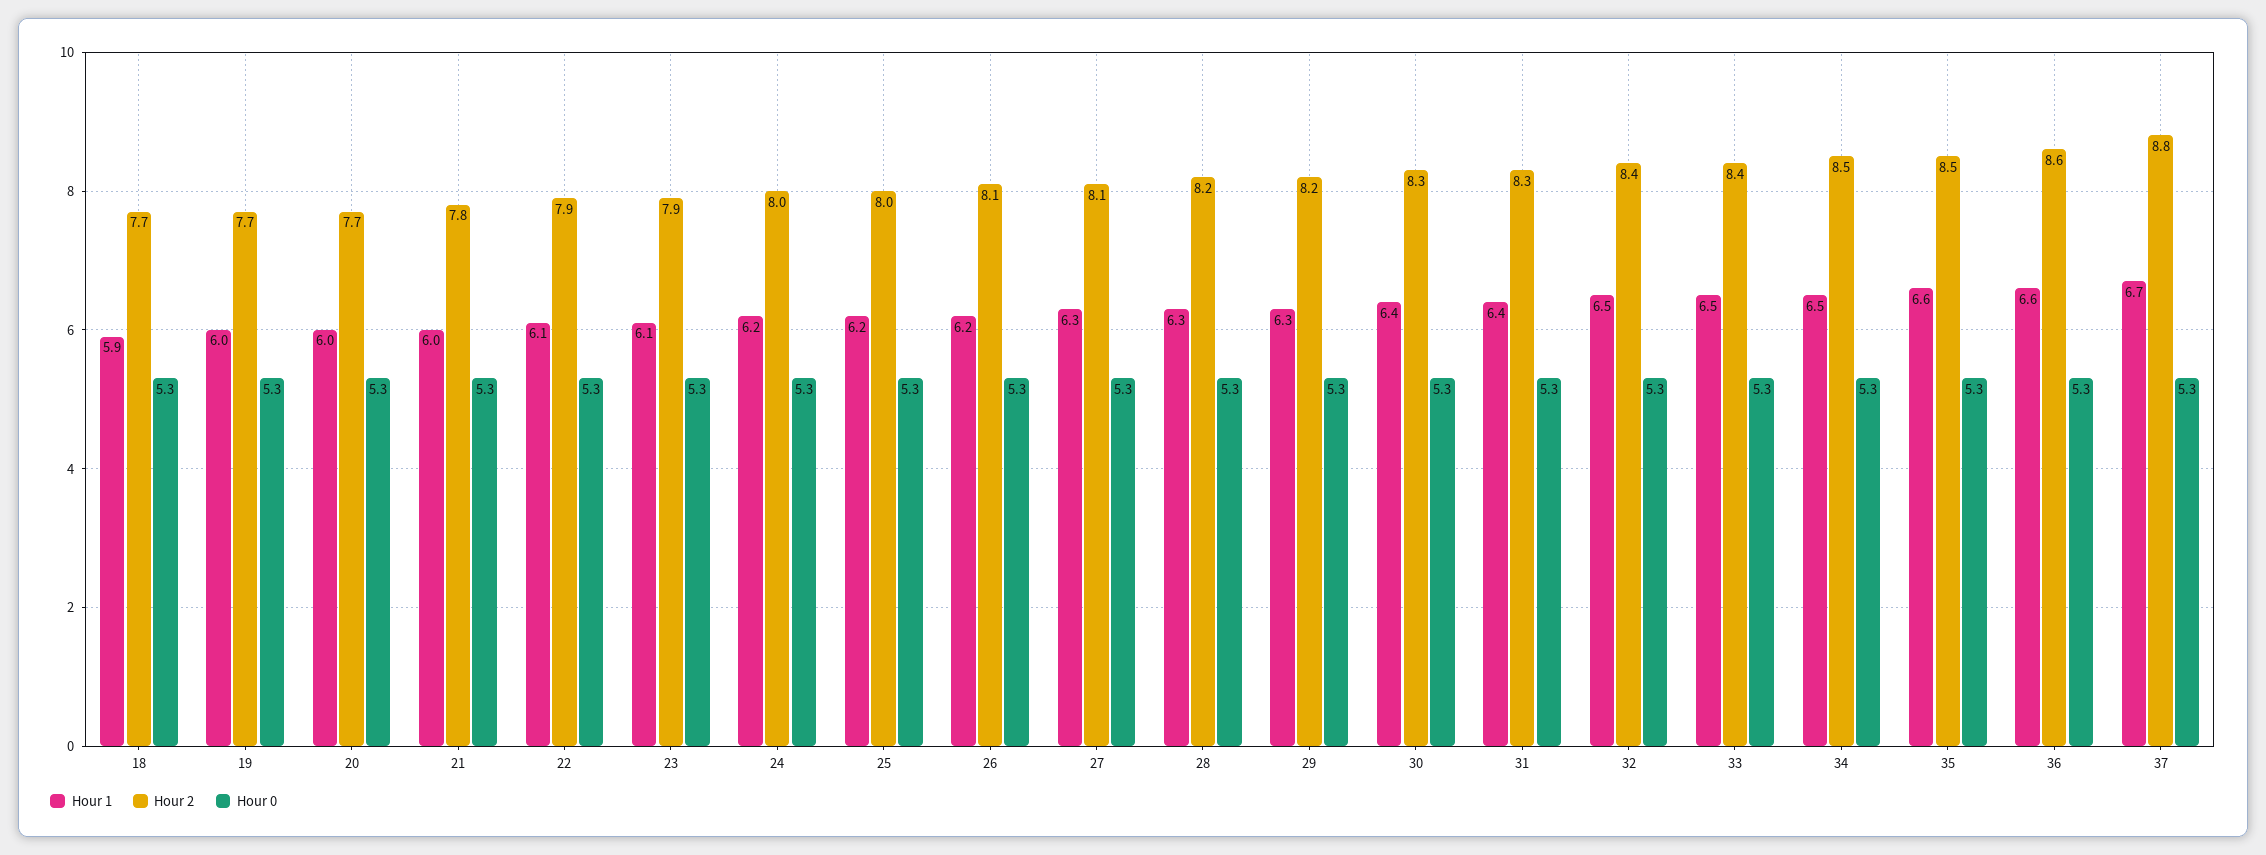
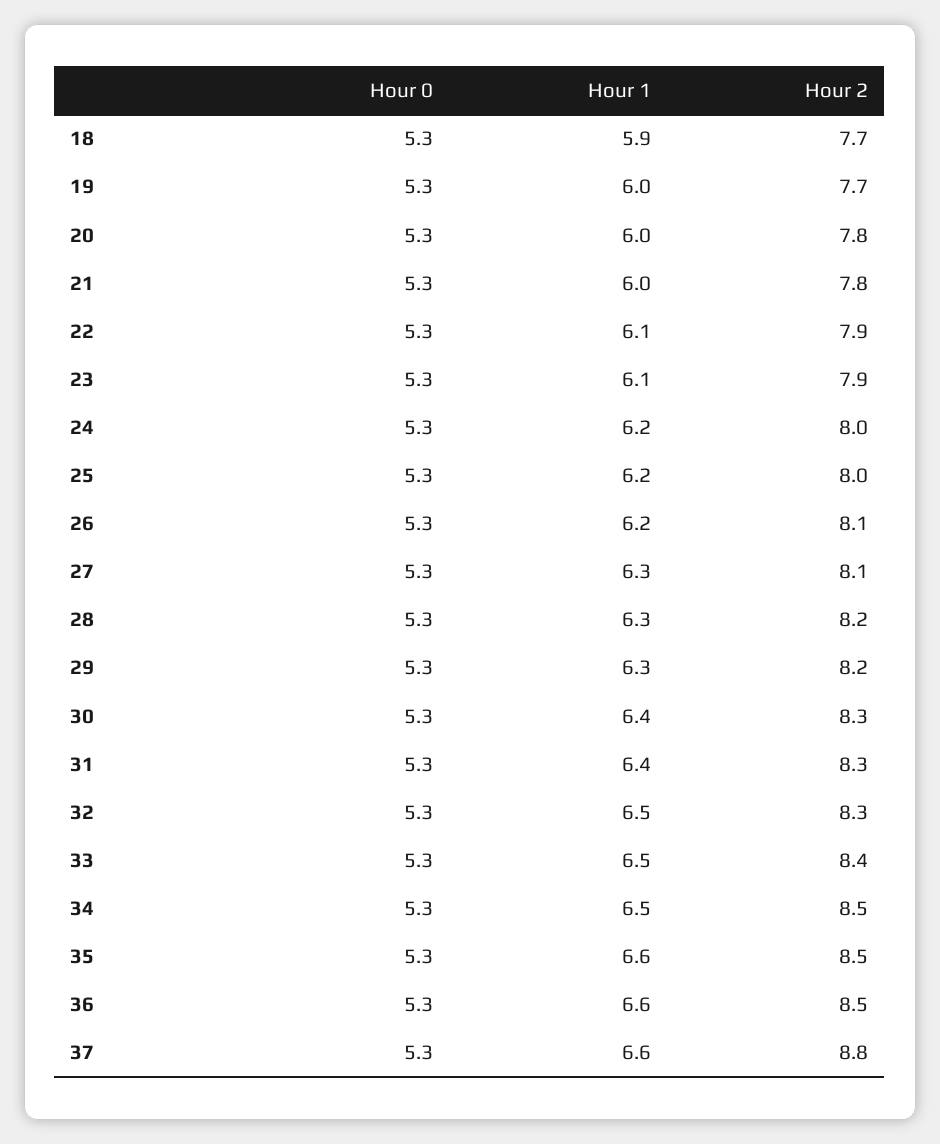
Hour 2, 20: 7.7 -> 7.8
Hour 2, 32: 8.4 -> 8.3
Hour 2, 36: 8.6 -> 8.5
Hour 1, 37: 6.7 -> 6.6

